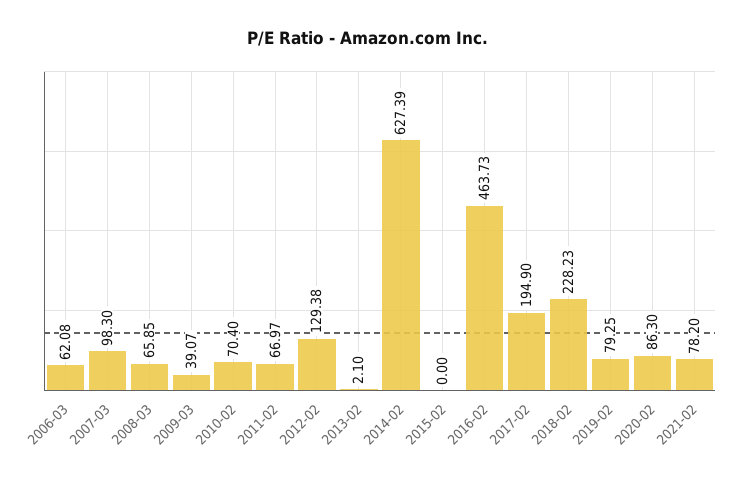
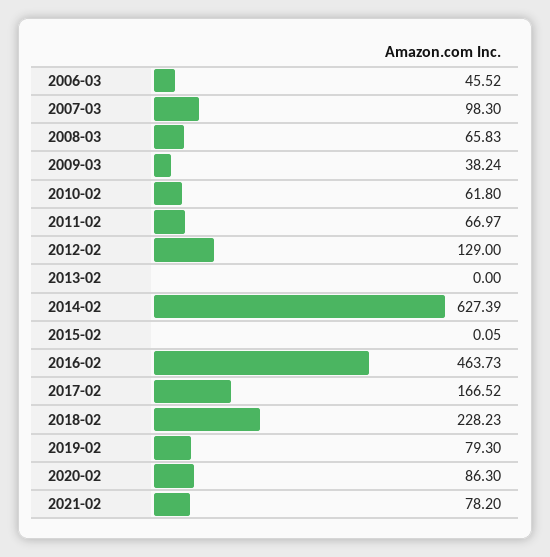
2006-03: 62.08 -> 45.52
2008-03: 65.85 -> 65.83
2009-03: 39.07 -> 38.24
2010-02: 70.4 -> 61.8
2012-02: 129.38 -> 129
2013-02: 2.1 -> 0
2015-02: 0 -> 0.05
2017-02: 194.9 -> 166.52
2019-02: 79.25 -> 79.3

